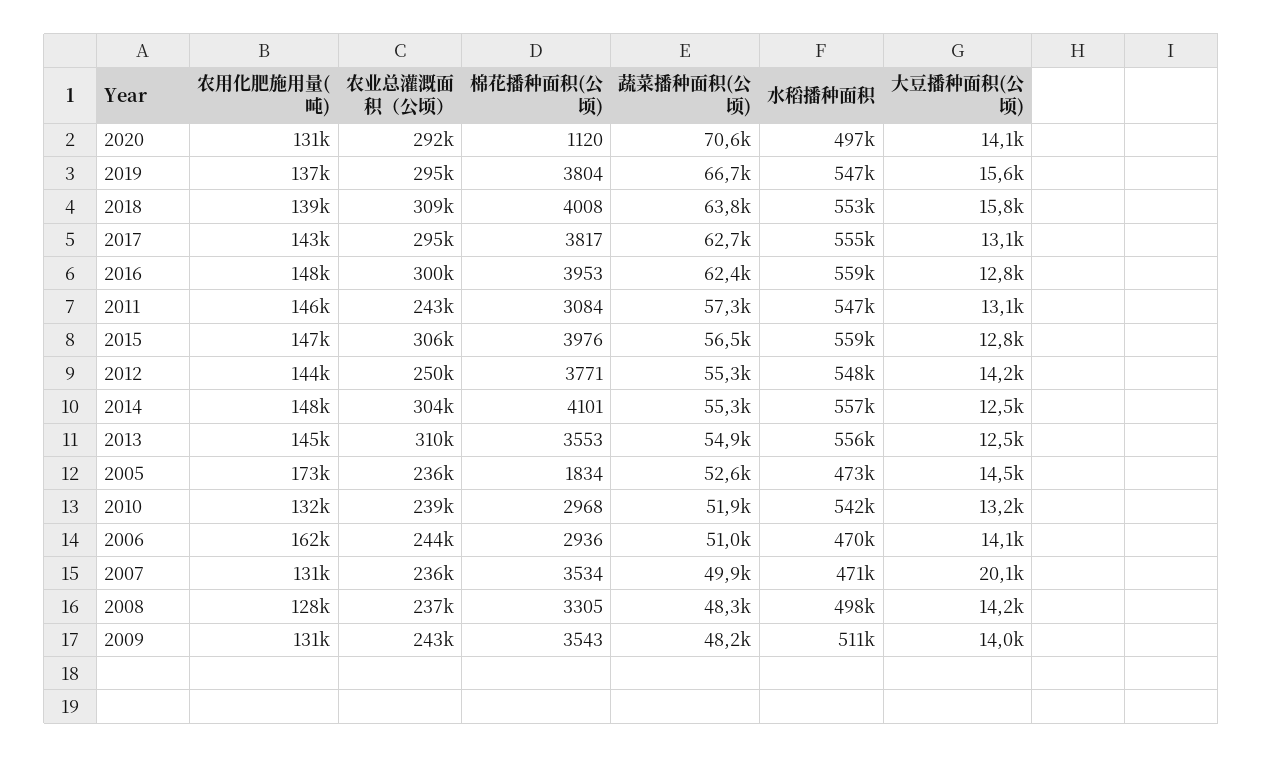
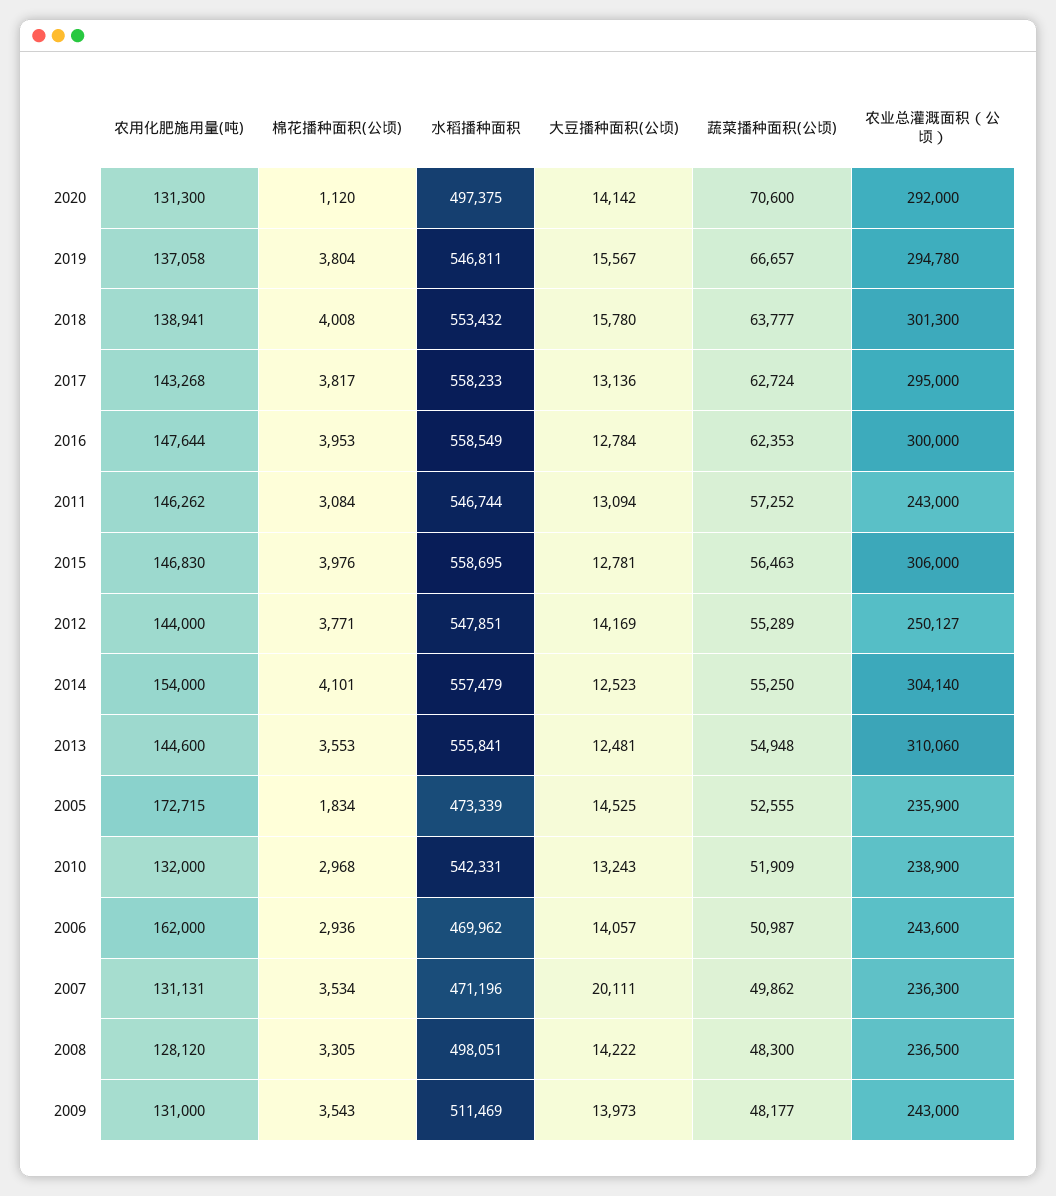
农业总灌溉面积（公顷）, 2018: 309000 -> 301300
水稻播种面积, 2017: 555000 -> 558233
农用化肥施用量(吨), 2014: 148000 -> 154000

